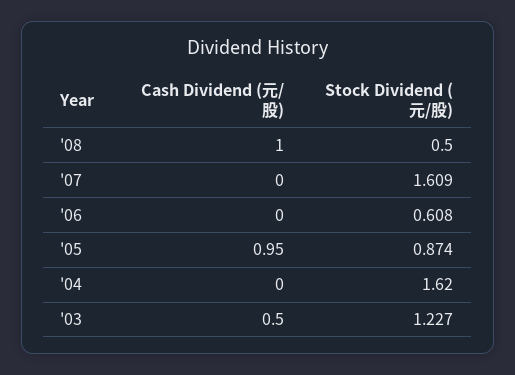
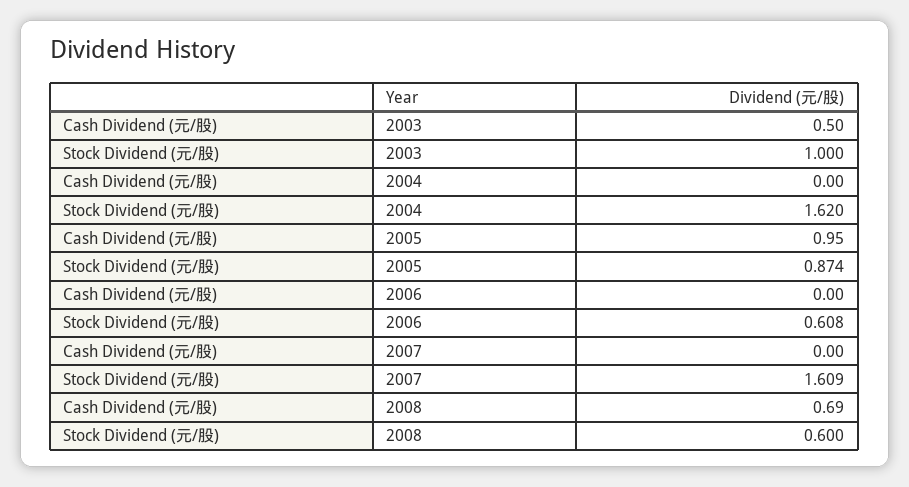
Cash Dividend (元/股), '08: 1 -> 0.69
Stock Dividend (元/股), '08: 0.5 -> 0.6
Stock Dividend (元/股), '03: 1.227 -> 1

